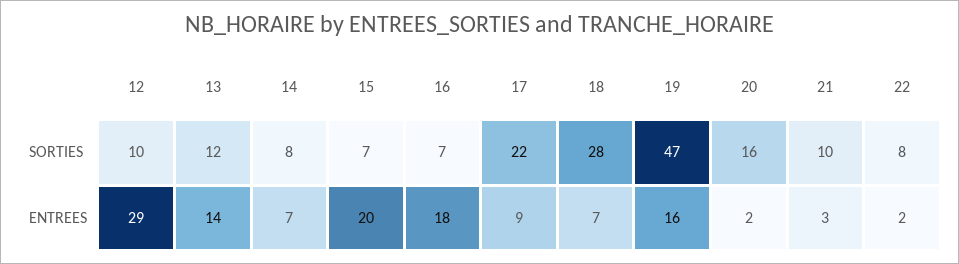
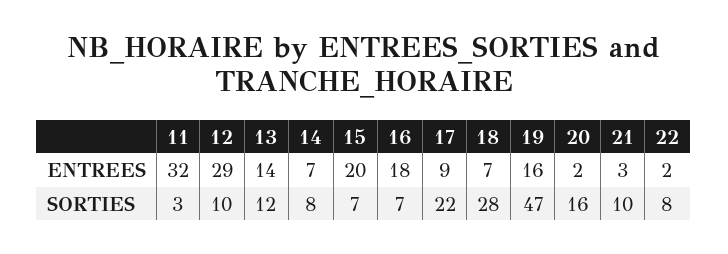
11, ENTREES: none -> 32
11, SORTIES: none -> 3

